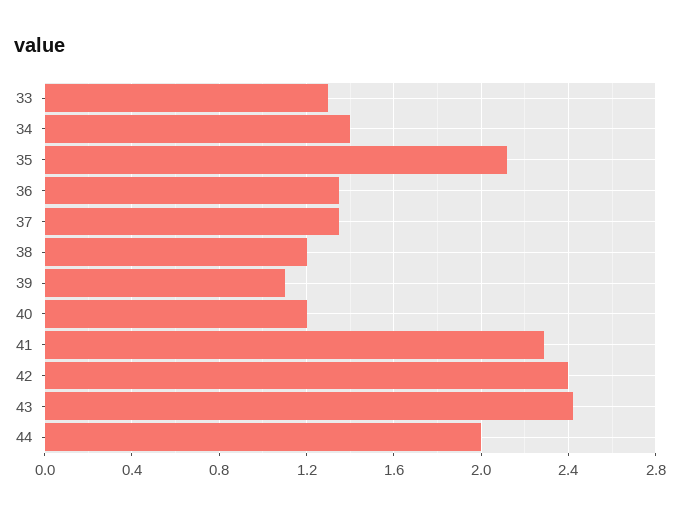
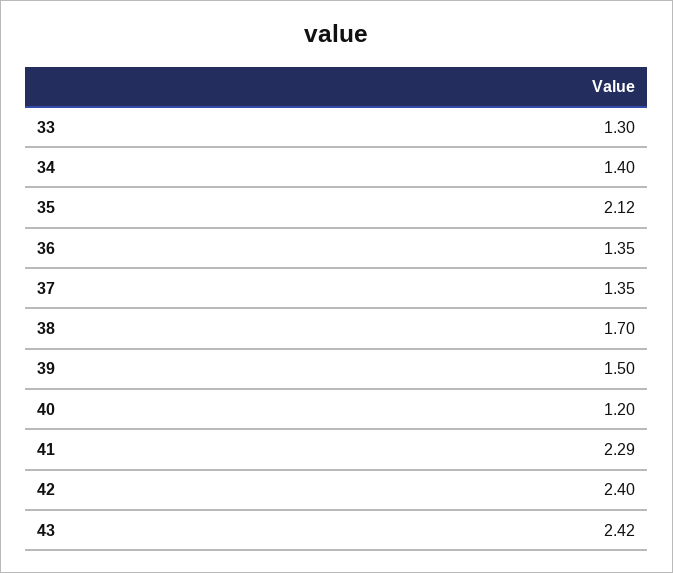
38: 1.2 -> 1.7
39: 1.1 -> 1.5
44: 2 -> none

